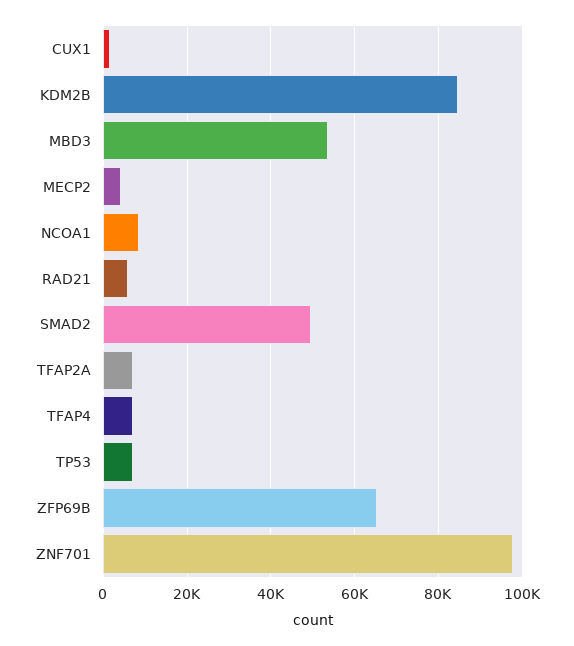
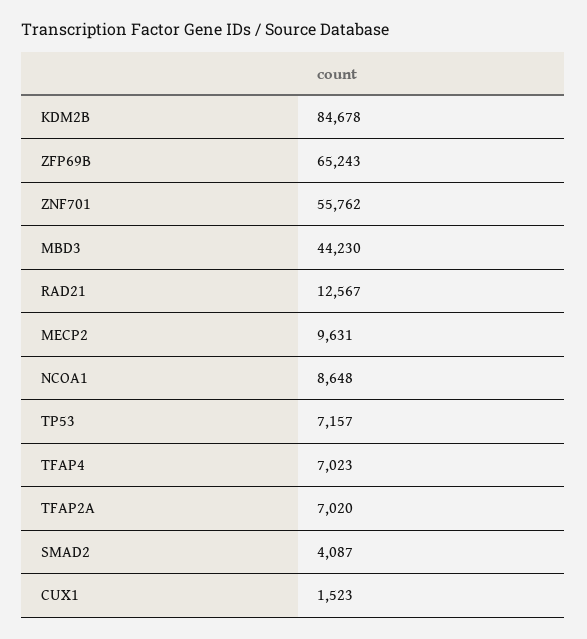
MBD3: 54000 -> 44230
MECP2: 4000 -> 9631
RAD21: 6000 -> 12567
SMAD2: 50000 -> 4087
ZNF701: 98000 -> 55762

